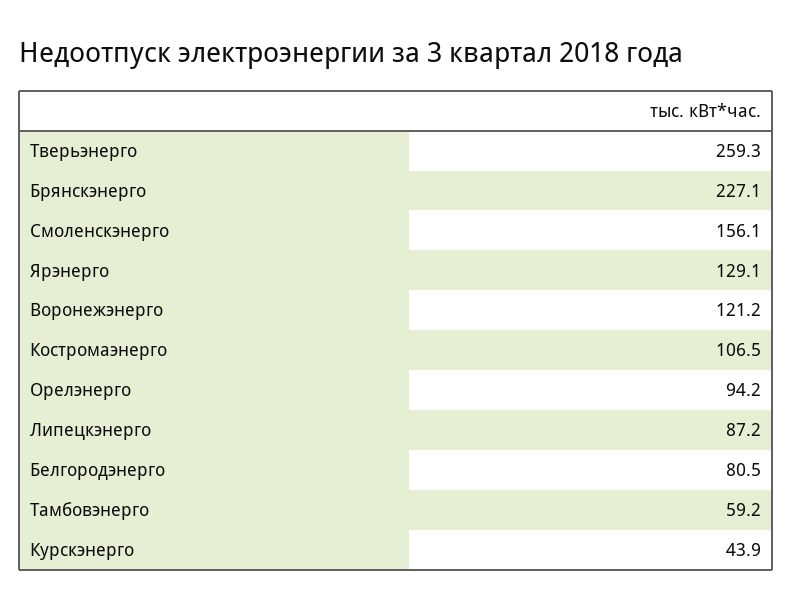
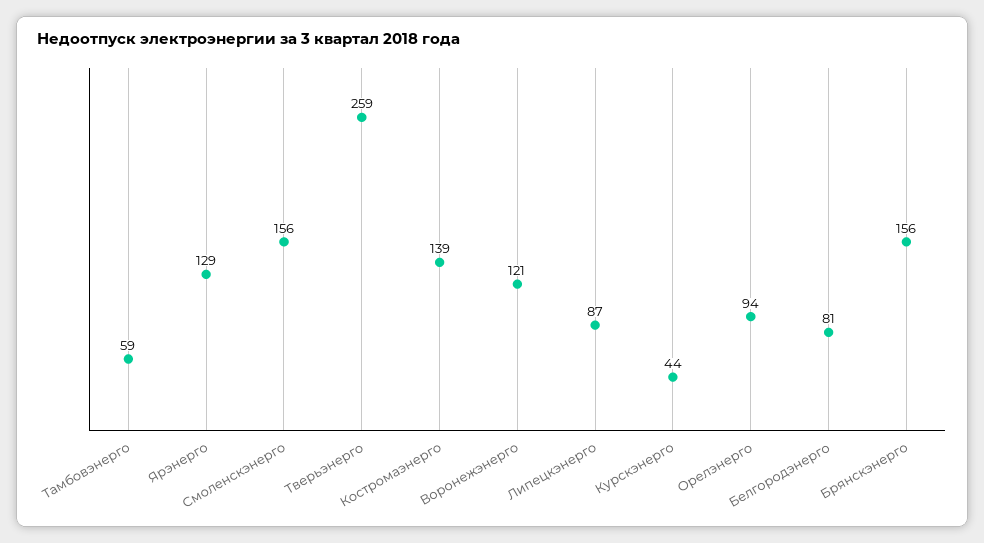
Брянскэнерго: 227.1 -> 156
Костромаэнерго: 106.5 -> 139

